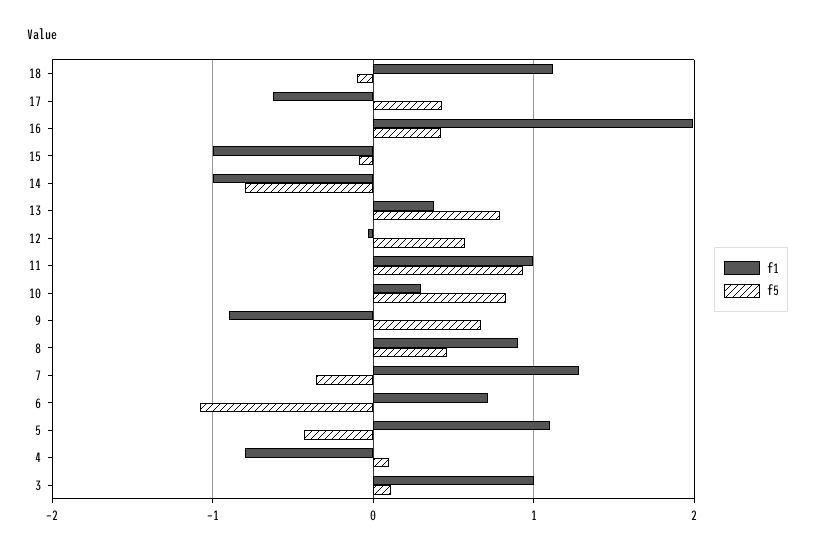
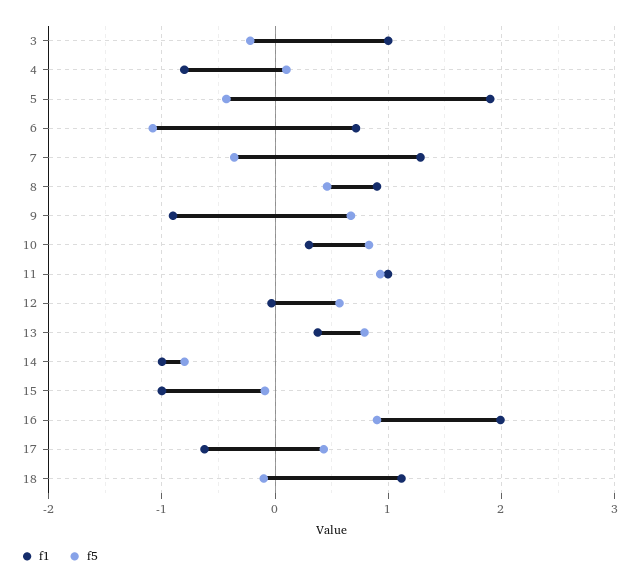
f5, 16: 0.4 -> 0.9
f1, 5: 1.1 -> 1.9
f5, 3: 0.1 -> -0.2

